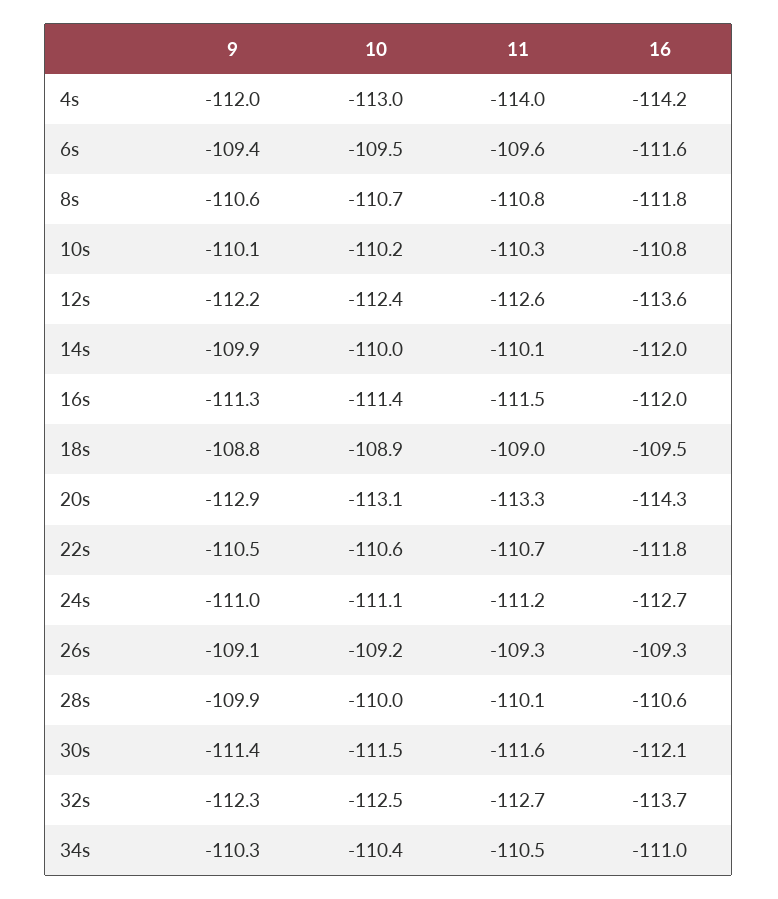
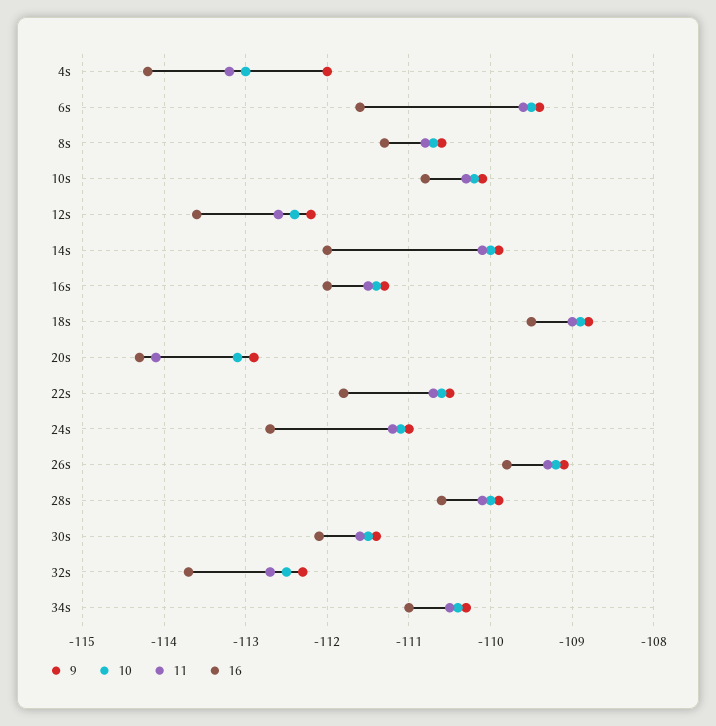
11, 4s: -114 -> -113.2
16, 8s: -111.8 -> -111.3
11, 20s: -113.3 -> -114.1
16, 26s: -109.3 -> -109.8

